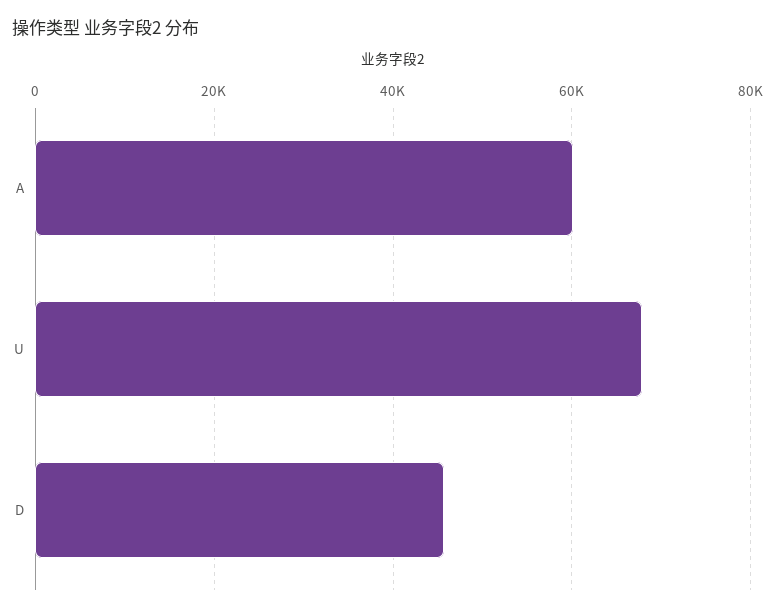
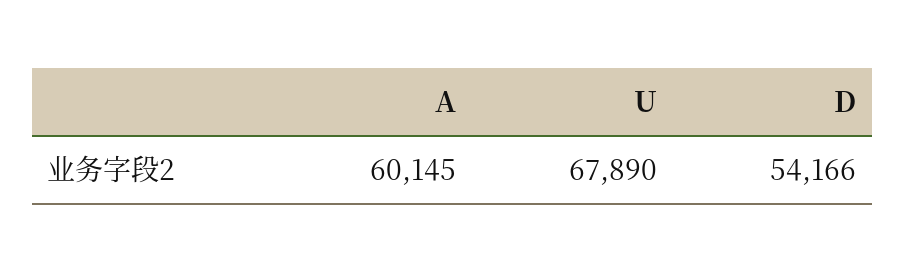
D: 46000 -> 54166

